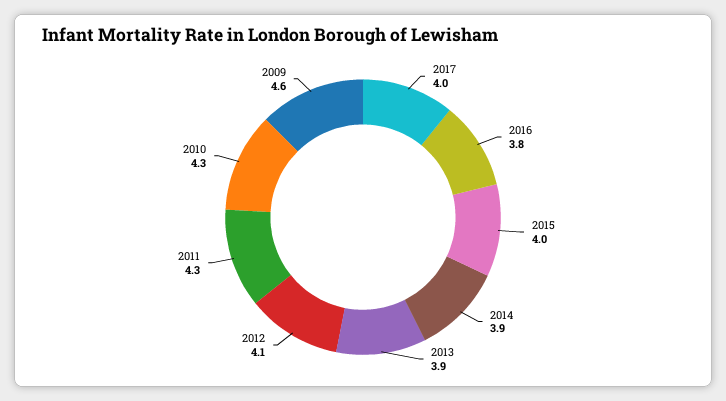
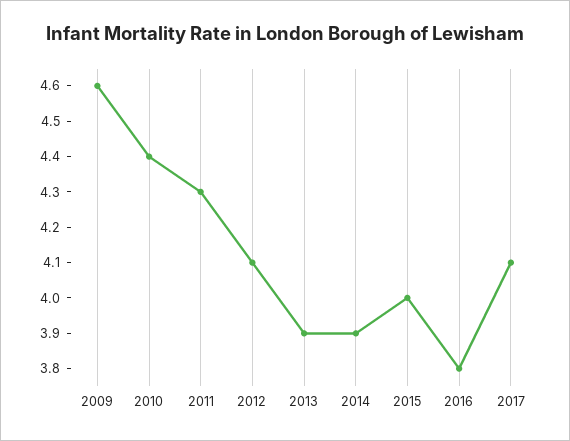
2017: 4 -> 4.1
2010: 4.3 -> 4.4

